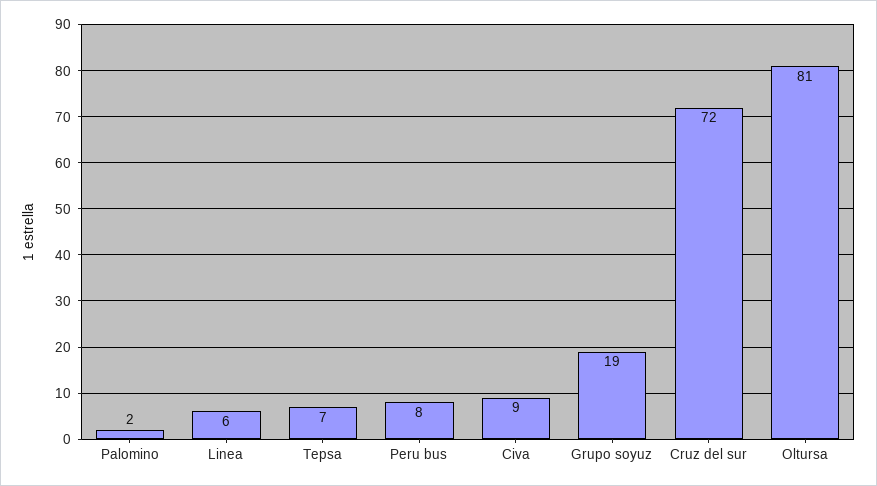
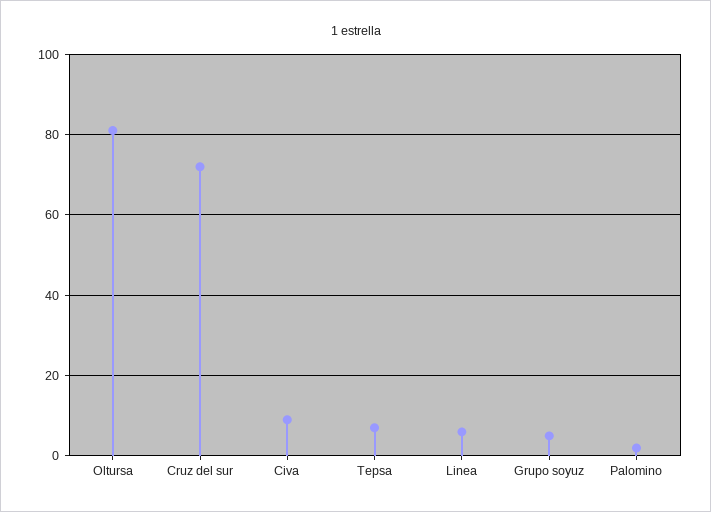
Peru bus: 8 -> none
Grupo soyuz: 19 -> 5

